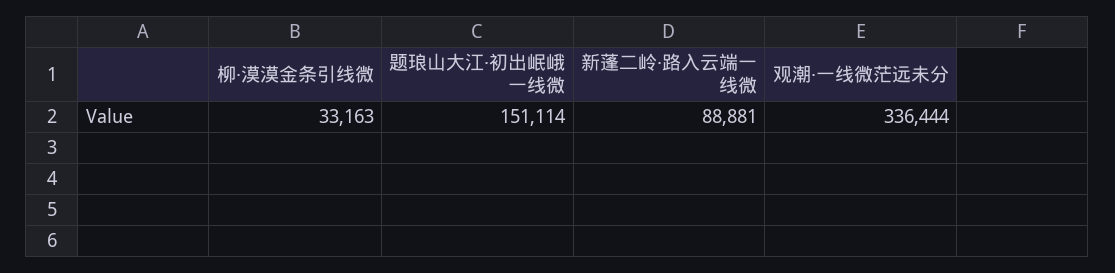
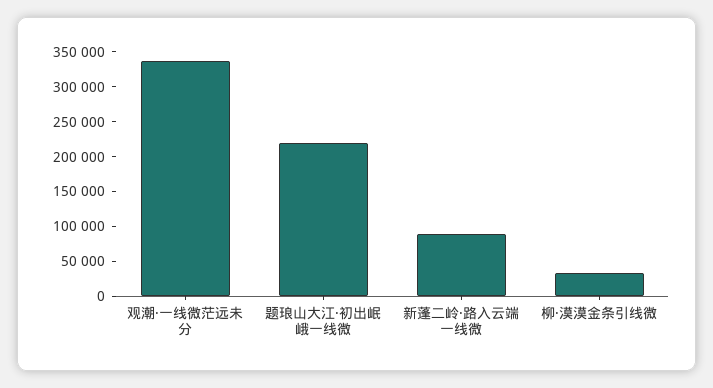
题琅山大江·初出岷峨一线微: 151114 -> 225000

